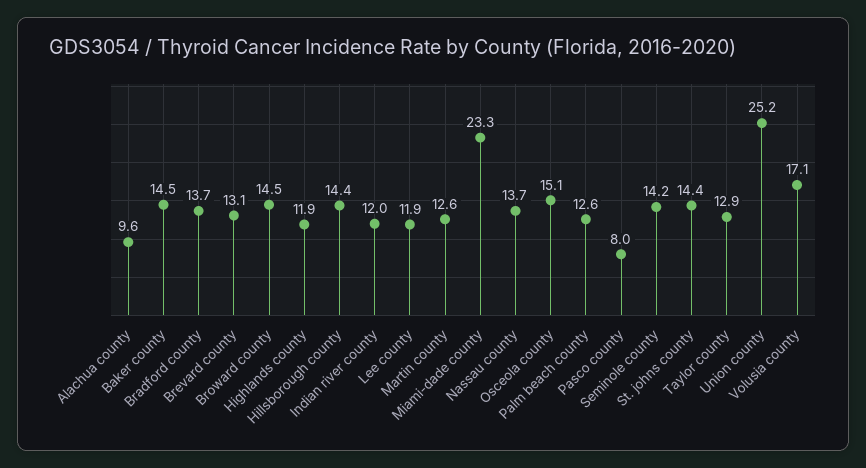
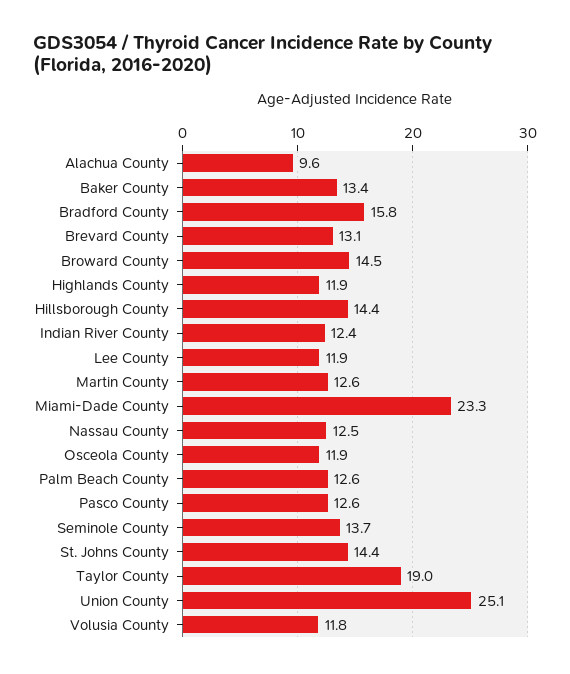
Baker county: 14.5 -> 13.4
Bradford county: 13.7 -> 15.8
Indian river county: 12 -> 12.4
Nassau county: 13.7 -> 12.5
Osceola county: 15.1 -> 11.9
Pasco county: 8 -> 12.6
Seminole county: 14.2 -> 13.7
Taylor county: 12.9 -> 19
Union county: 25.2 -> 25.1
Volusia county: 17.1 -> 11.8

